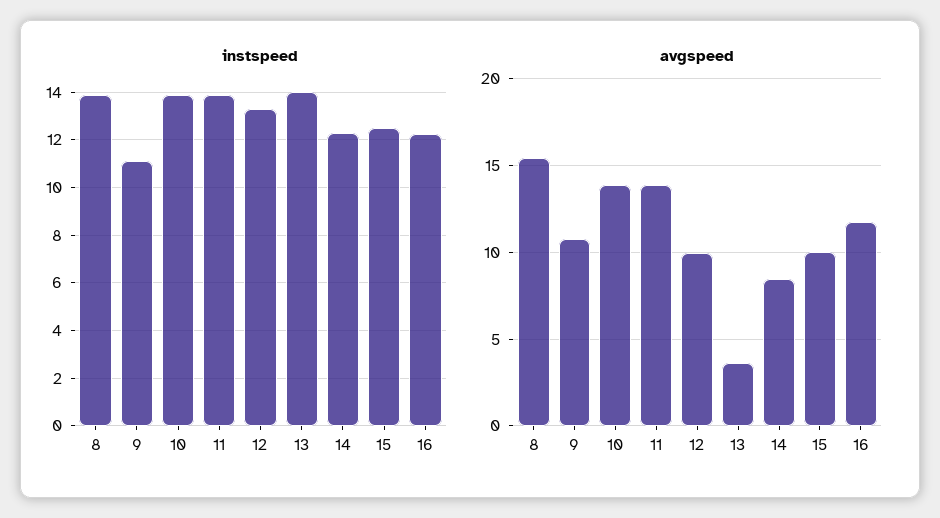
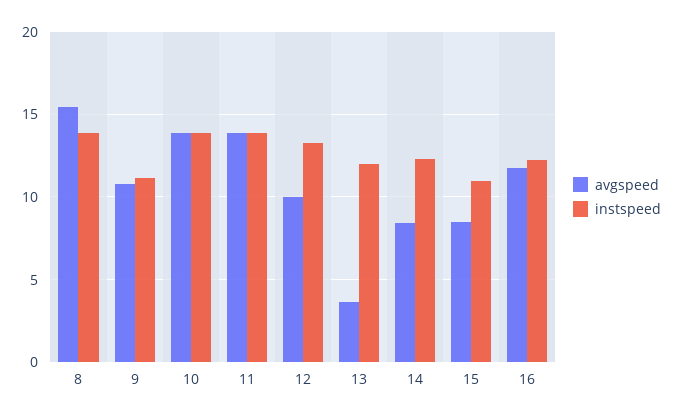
instspeed, 13: 14 -> 12
instspeed, 15: 12.5 -> 11
avgspeed, 15: 10 -> 8.5

